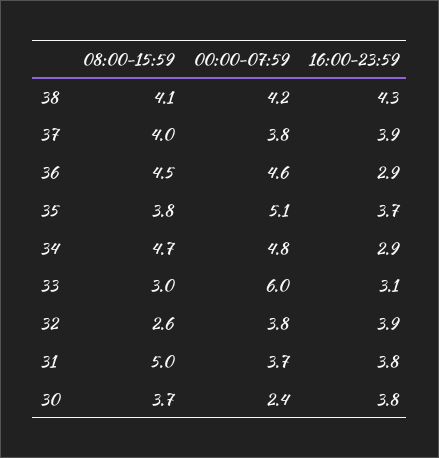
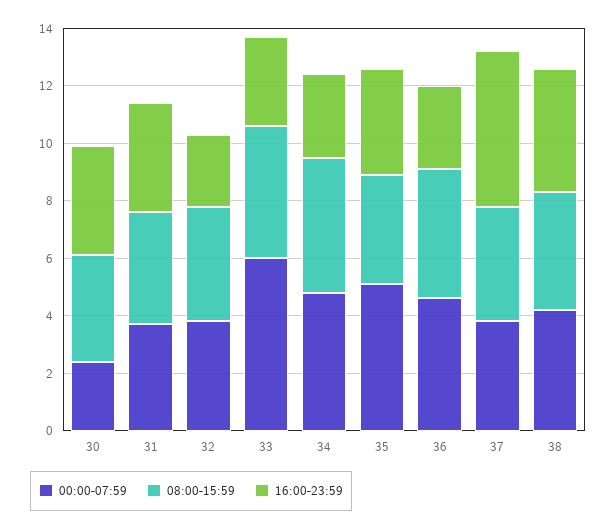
16:00-23:59, 37: 3.9 -> 5.5
08:00-15:59, 33: 3 -> 4.5
08:00-15:59, 32: 2.6 -> 4
16:00-23:59, 32: 3.9 -> 2.5
08:00-15:59, 31: 5 -> 4

